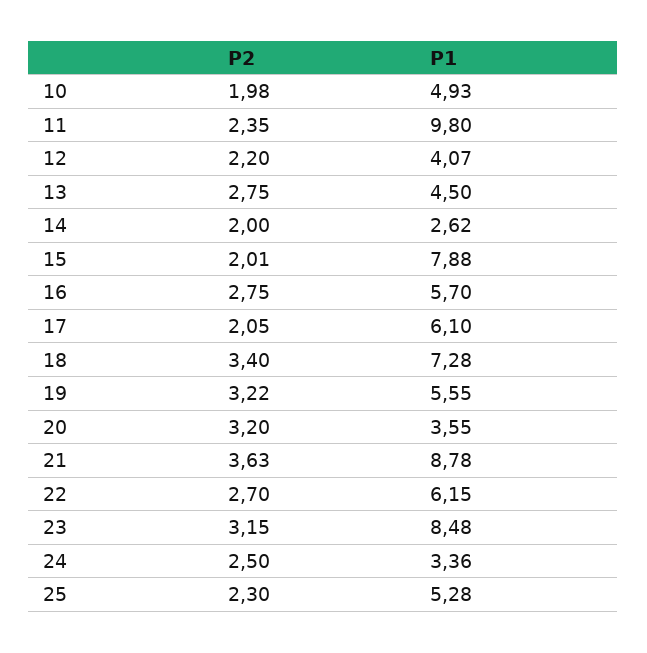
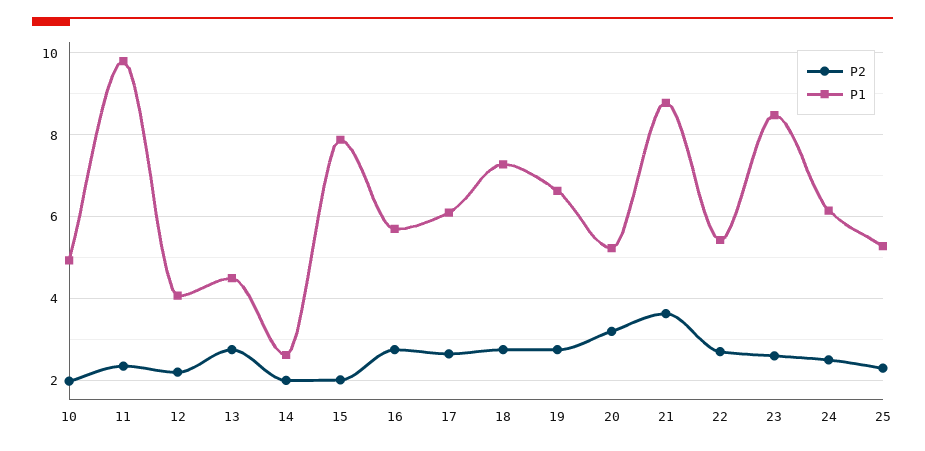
P2, 17: 2.05 -> 2.6
P2, 18: 3.4 -> 2.8
P2, 19: 3.22 -> 2.8
P1, 19: 5.55 -> 6.6
P1, 20: 3.55 -> 5.2
P1, 22: 6.15 -> 5.4
P2, 23: 3.15 -> 2.6
P1, 24: 3.36 -> 6.2

